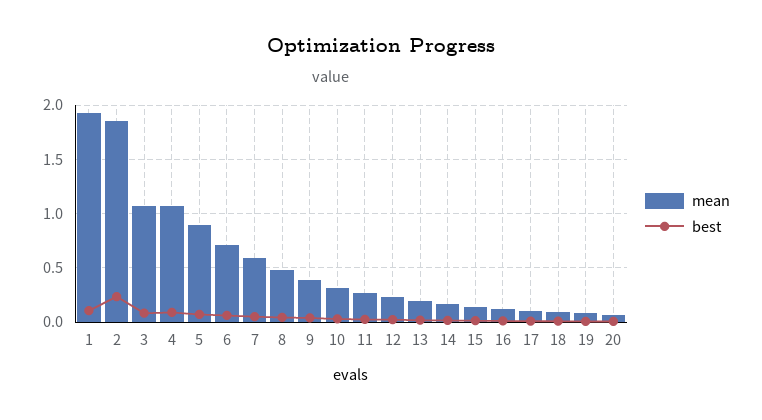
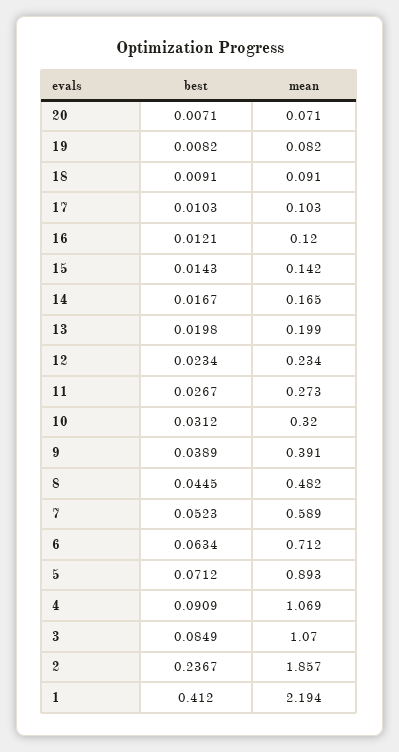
mean, 1: 1.9 -> 2.194
best, 1: 0.1 -> 0.412

